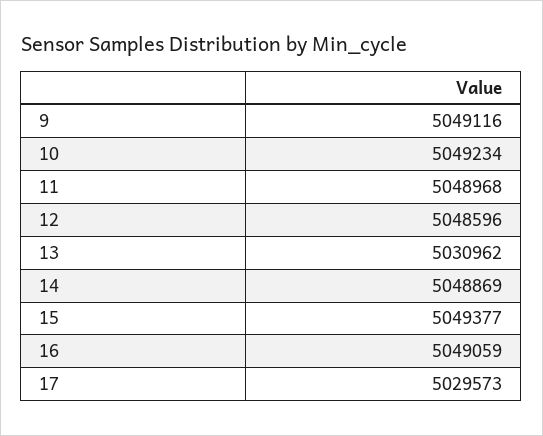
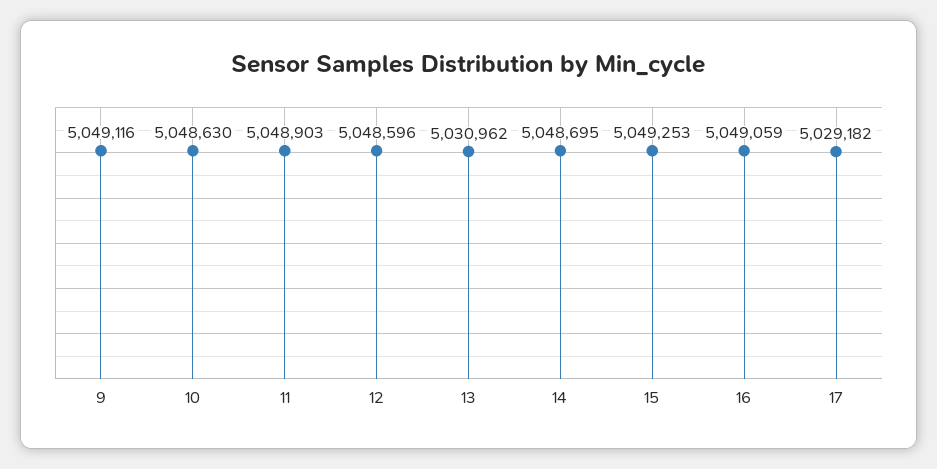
10: 5049234 -> 5048630
11: 5048968 -> 5048903
14: 5048869 -> 5048695
15: 5049377 -> 5049253
17: 5029573 -> 5029182

